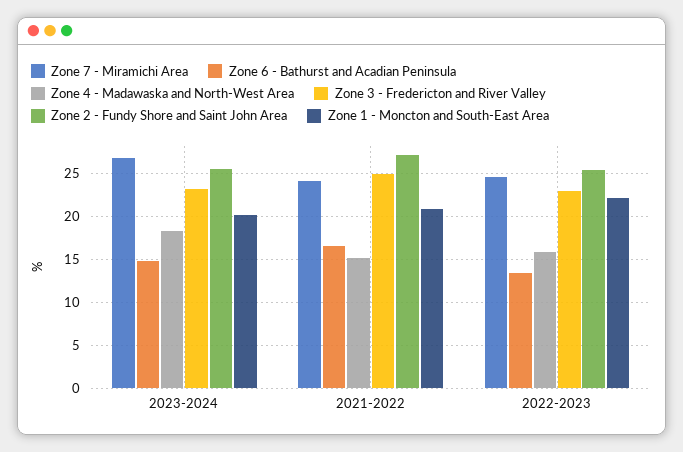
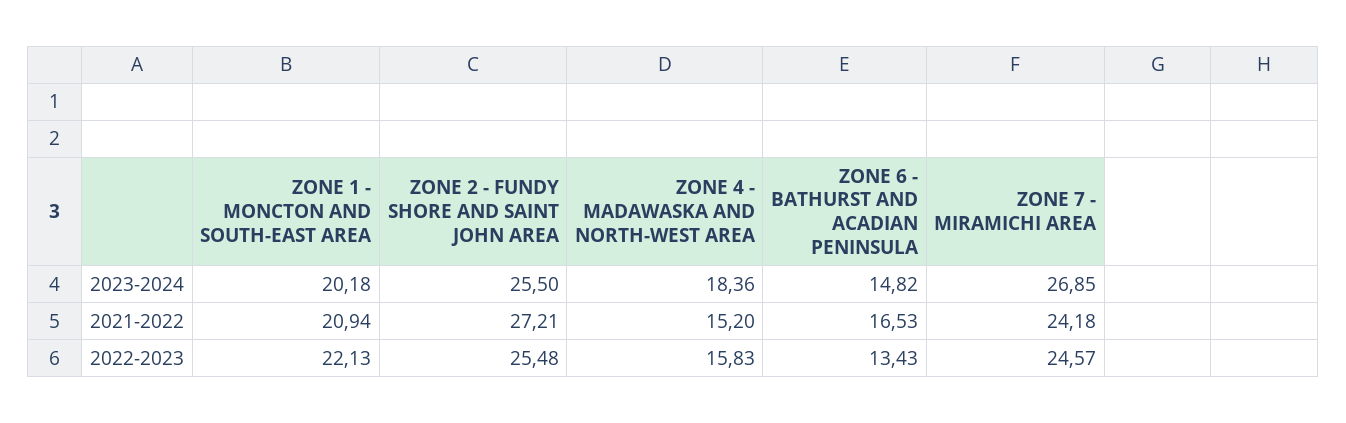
Zone 3 - Fredericton and River Valley, 2023-2024: 23 -> none
Zone 3 - Fredericton and River Valley, 2021-2022: 25 -> none
Zone 3 - Fredericton and River Valley, 2022-2023: 23 -> none

